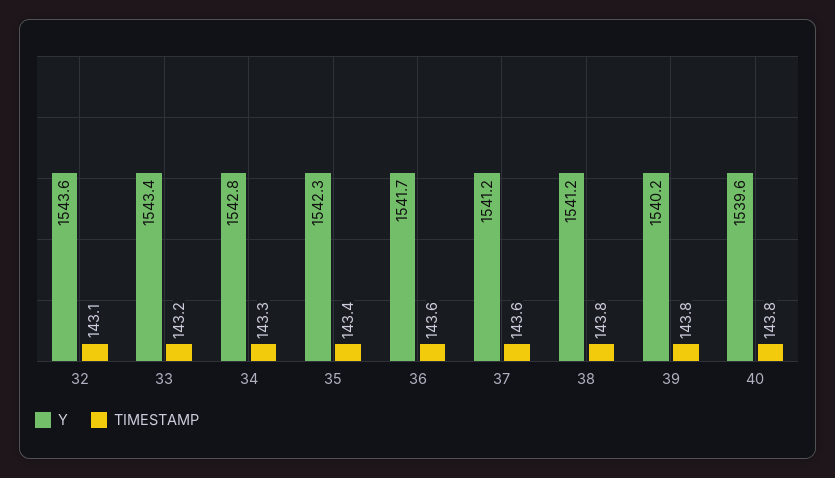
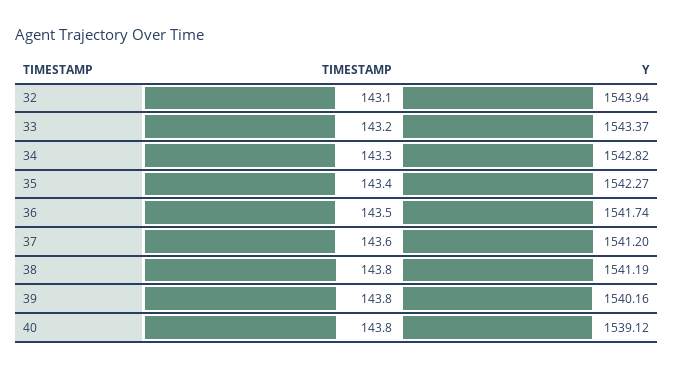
Y, 32: 1543.6 -> 1543.94
TIMESTAMP, 36: 143.6 -> 143.5
Y, 40: 1539.6 -> 1539.12

